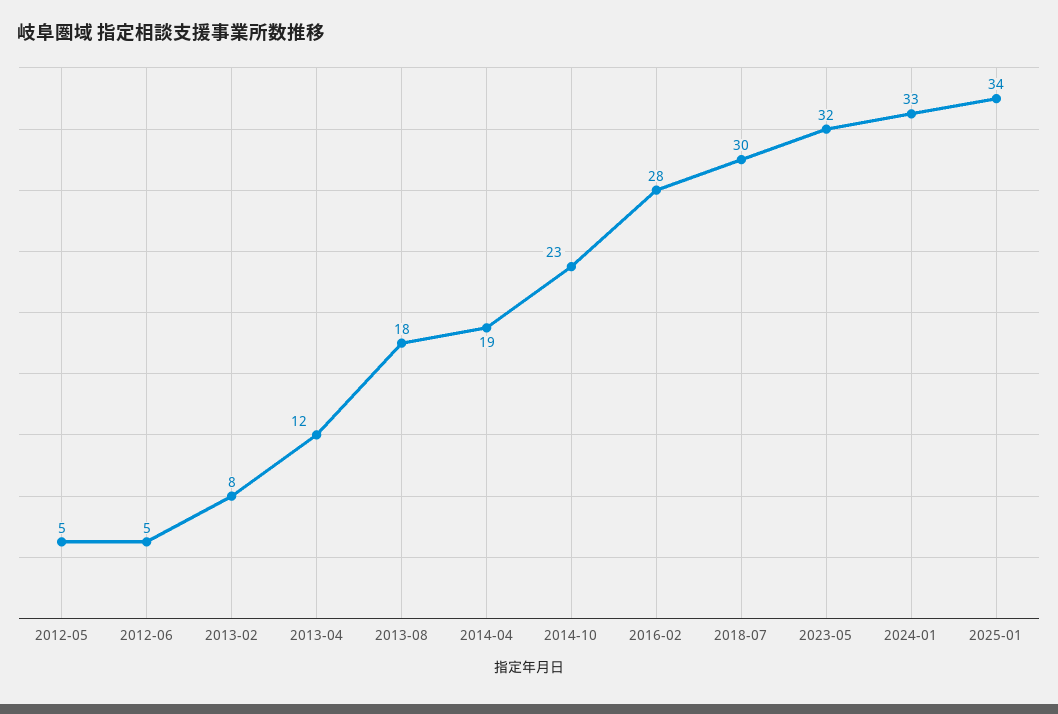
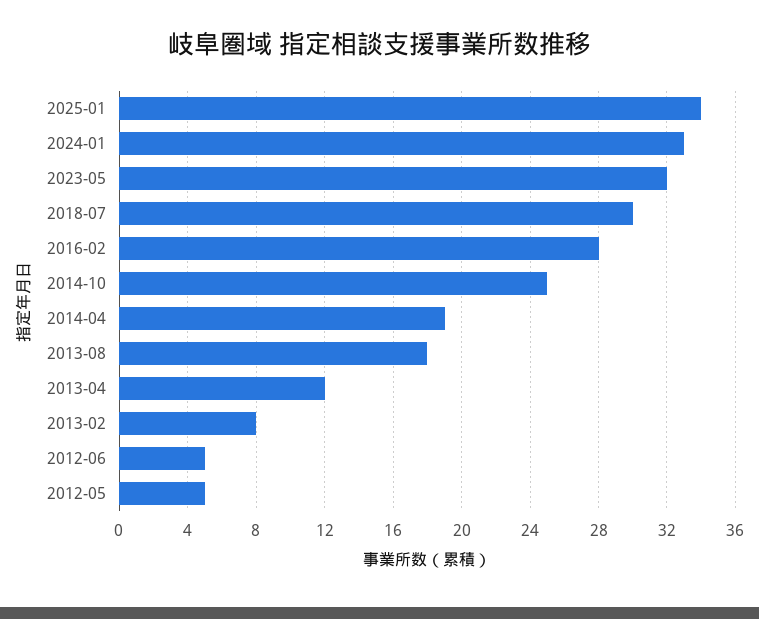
2014-10: 23 -> 25

